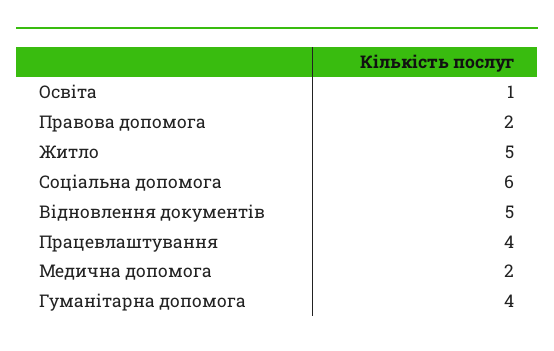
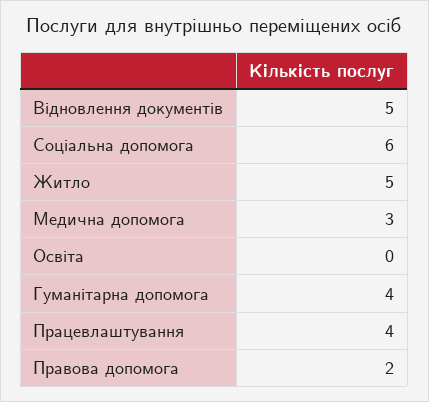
Освіта: 1 -> 0
Медична допомога: 2 -> 3

